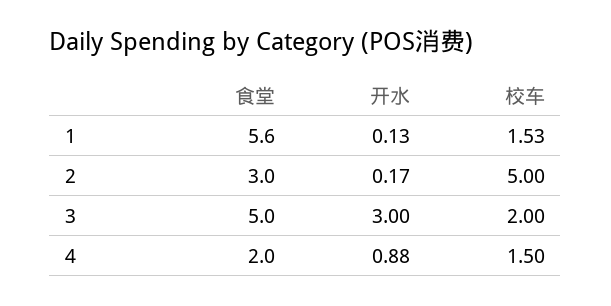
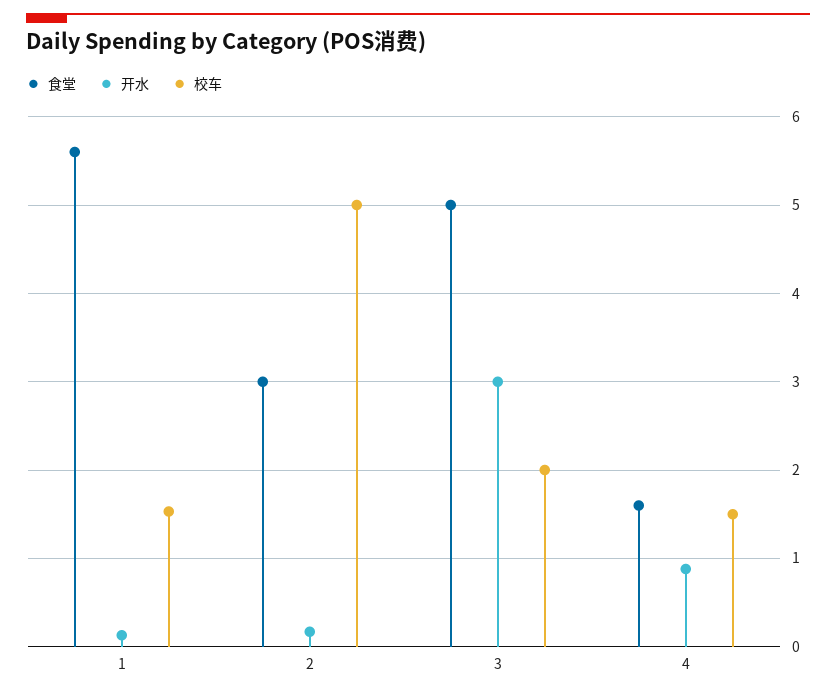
食堂, 4: 2 -> 1.6

